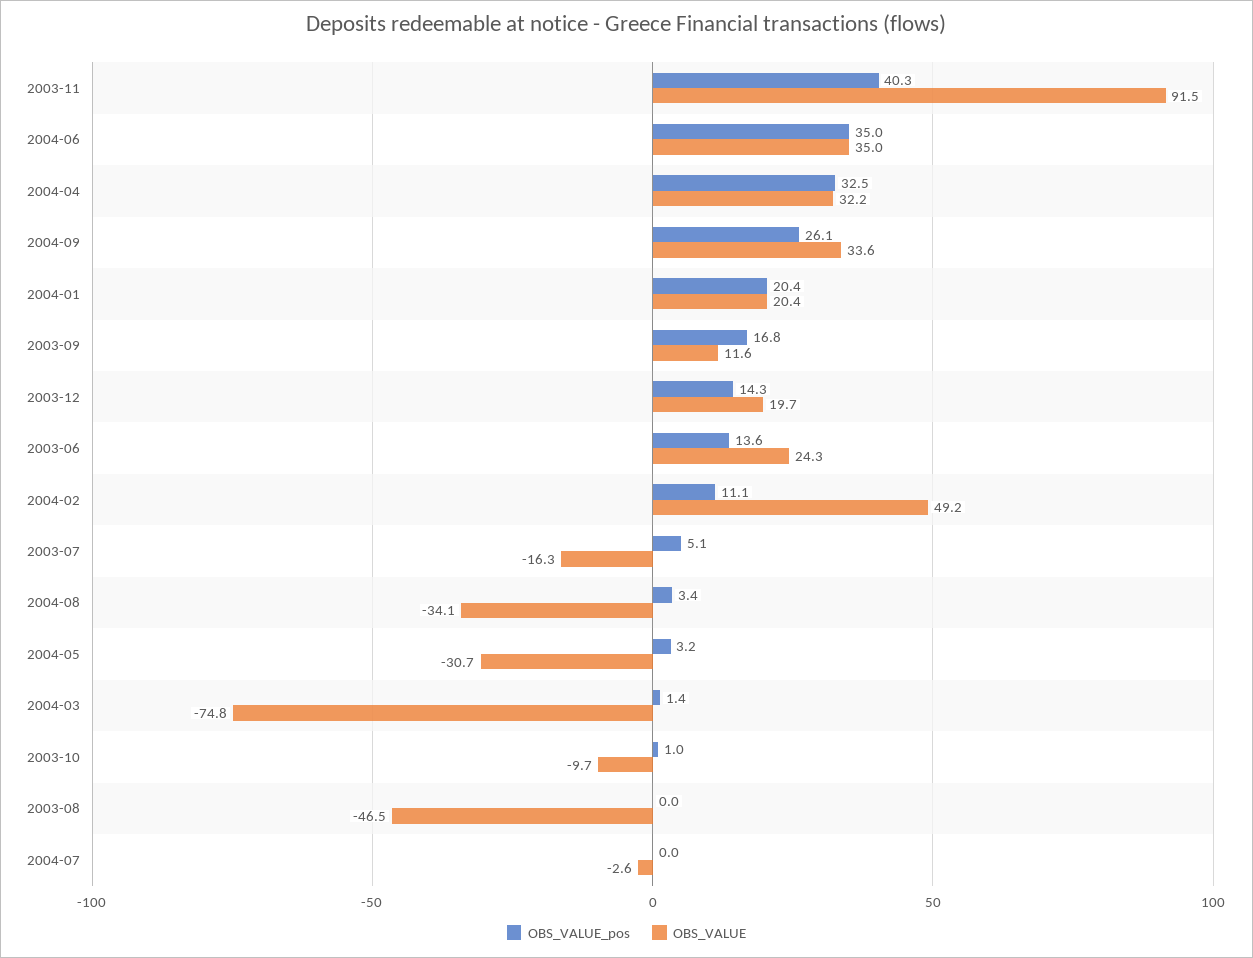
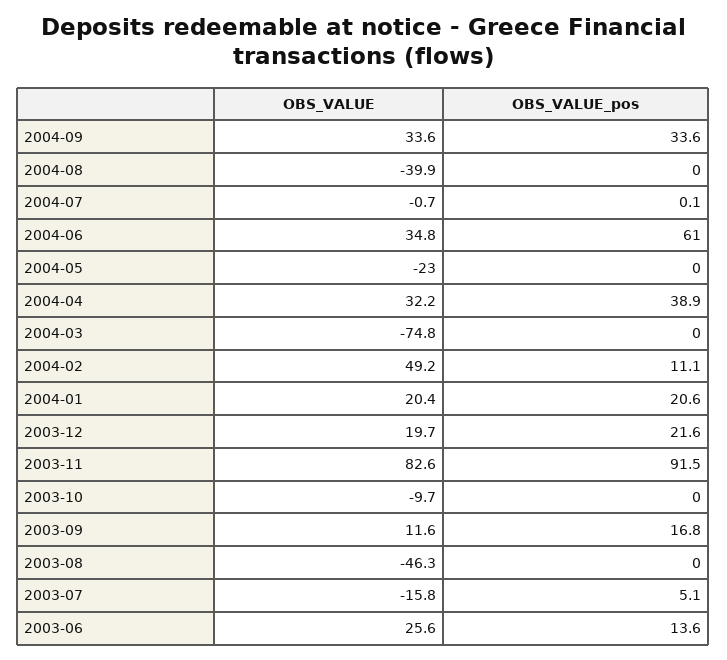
OBS_VALUE_pos, 2003-11: 40.3 -> 91.5
OBS_VALUE, 2003-11: 91.5 -> 82.6
OBS_VALUE_pos, 2004-06: 35 -> 61
OBS_VALUE, 2004-06: 35 -> 34.8
OBS_VALUE_pos, 2004-04: 32.5 -> 38.9
OBS_VALUE_pos, 2004-09: 26.1 -> 33.6
OBS_VALUE_pos, 2004-01: 20.4 -> 20.6
OBS_VALUE_pos, 2003-12: 14.3 -> 21.6
OBS_VALUE, 2003-06: 24.3 -> 25.6
OBS_VALUE, 2003-07: -16.3 -> -15.8
OBS_VALUE_pos, 2004-08: 3.4 -> 0
OBS_VALUE, 2004-08: -34.1 -> -39.9
OBS_VALUE_pos, 2004-05: 3.2 -> 0
OBS_VALUE, 2004-05: -30.7 -> -23
OBS_VALUE_pos, 2004-03: 1.4 -> 0
OBS_VALUE_pos, 2003-10: 1 -> 0
OBS_VALUE, 2003-08: -46.5 -> -46.3
OBS_VALUE_pos, 2004-07: 0 -> 0.1
OBS_VALUE, 2004-07: -2.6 -> -0.7

